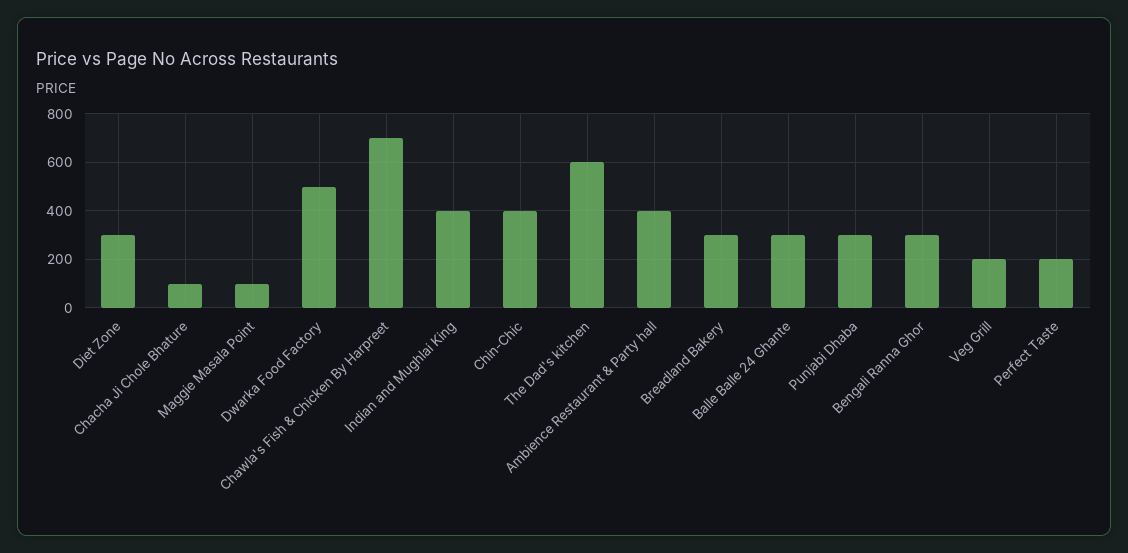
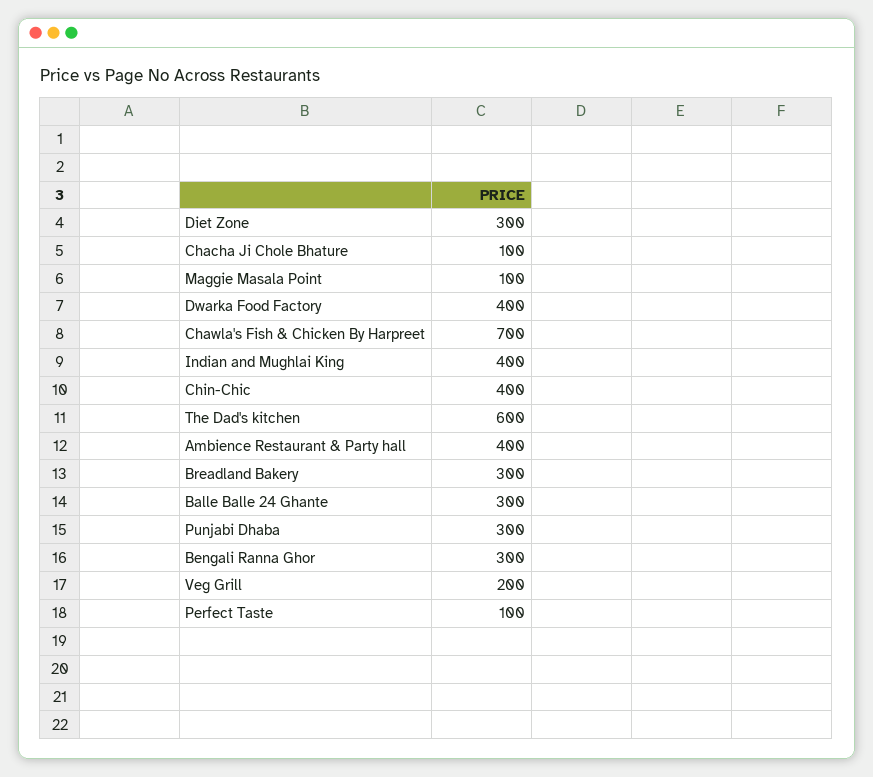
Dwarka Food Factory: 500 -> 400
Perfect Taste: 200 -> 100

